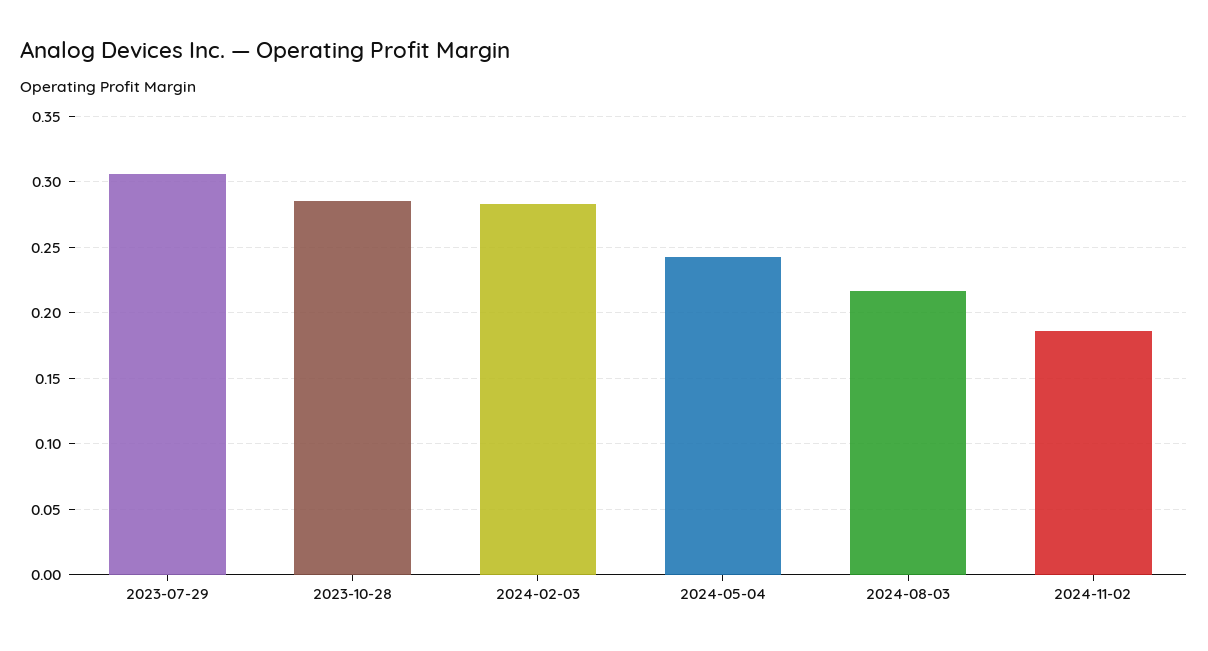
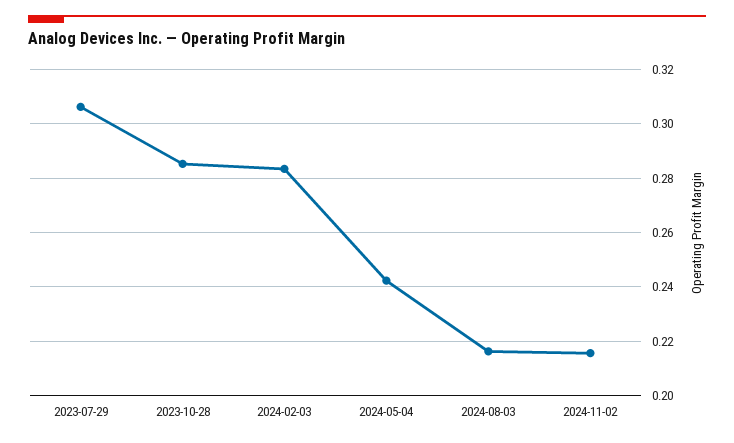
2024-11-02: 0.185 -> 0.215

